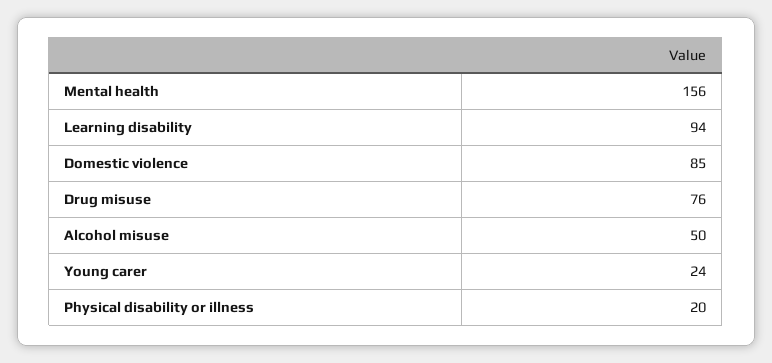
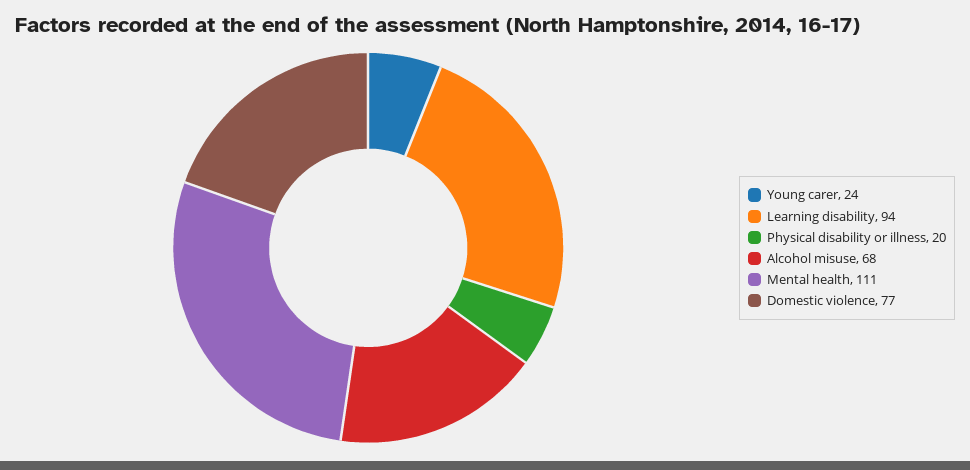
Mental health: 156 -> 111
Domestic violence: 85 -> 77
Drug misuse: 76 -> none
Alcohol misuse: 50 -> 68

